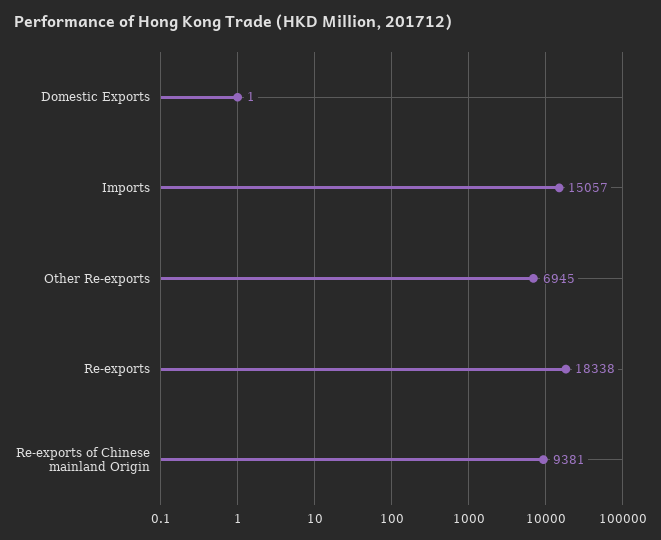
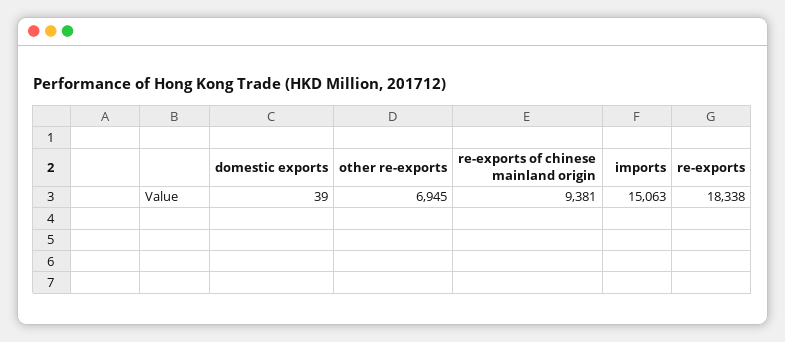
Domestic Exports: 1 -> 39
Imports: 15057 -> 15063

